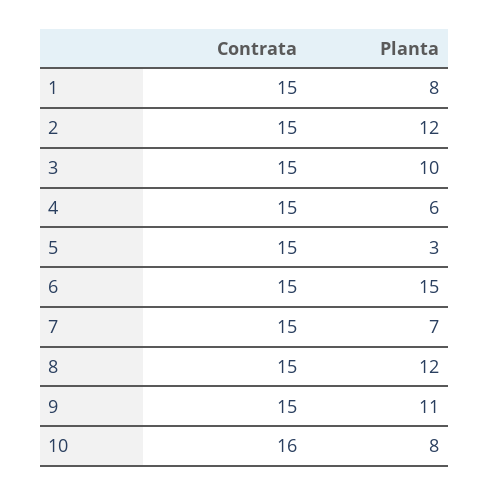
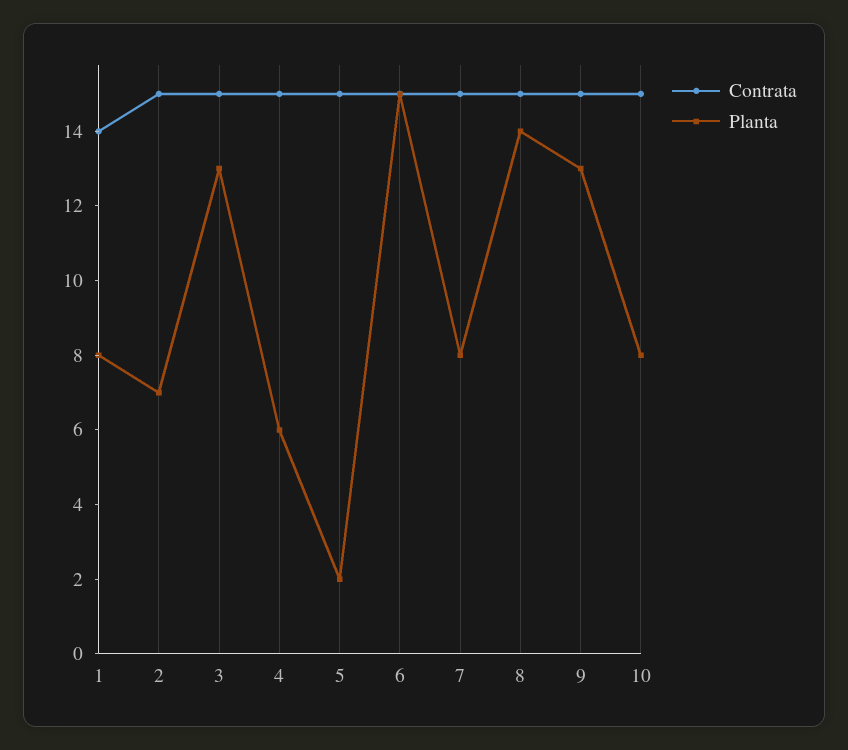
Contrata, 1: 15 -> 14
Planta, 2: 12 -> 7
Planta, 3: 10 -> 13
Planta, 5: 3 -> 2
Planta, 7: 7 -> 8
Planta, 8: 12 -> 14
Planta, 9: 11 -> 13
Contrata, 10: 16 -> 15

